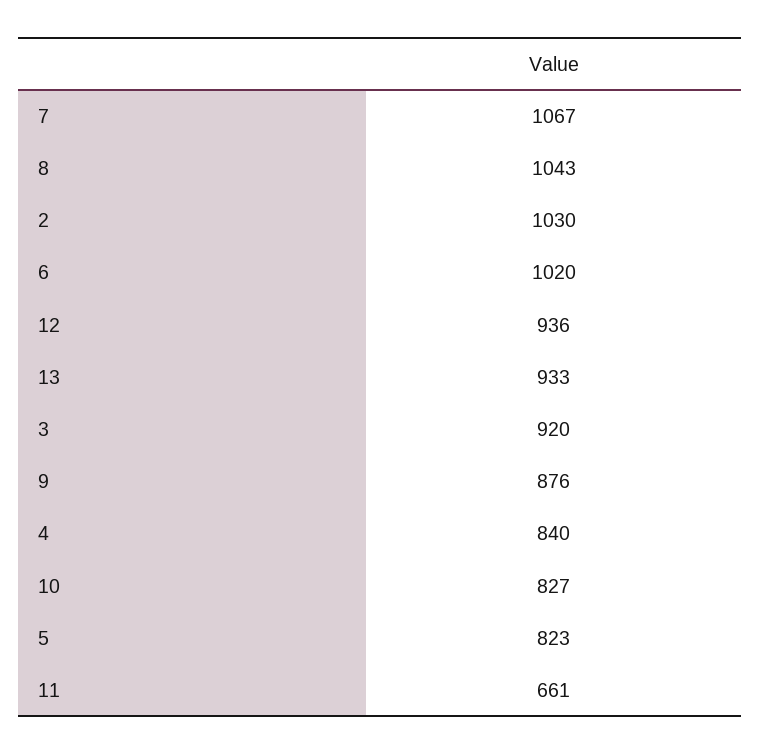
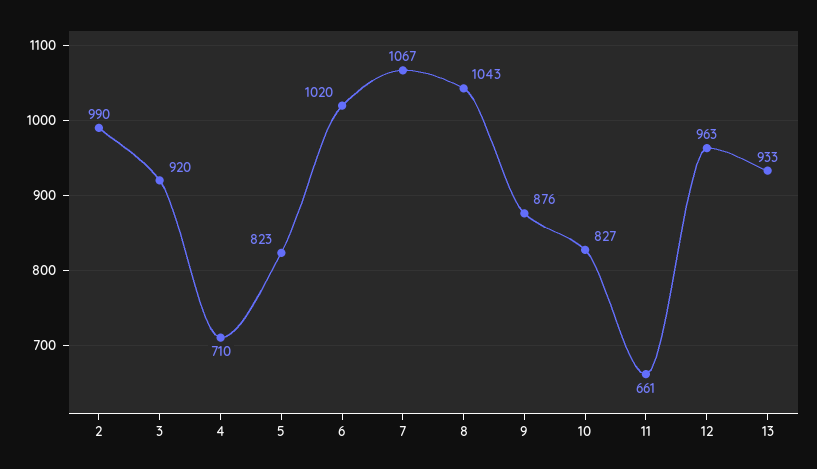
2: 1030 -> 990
12: 936 -> 963
4: 840 -> 710

